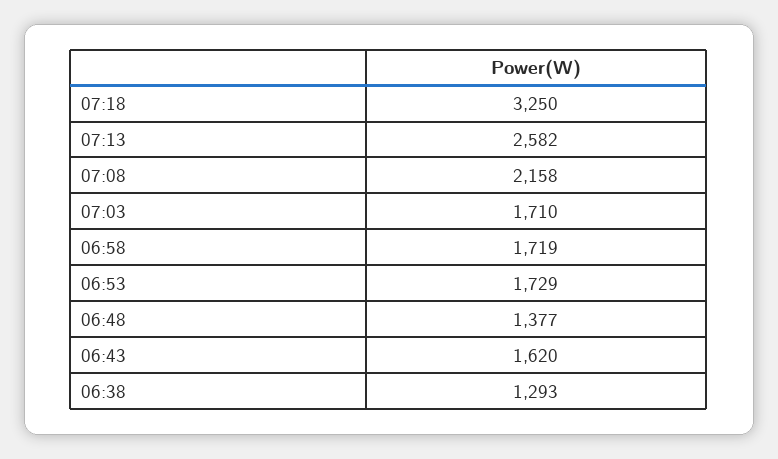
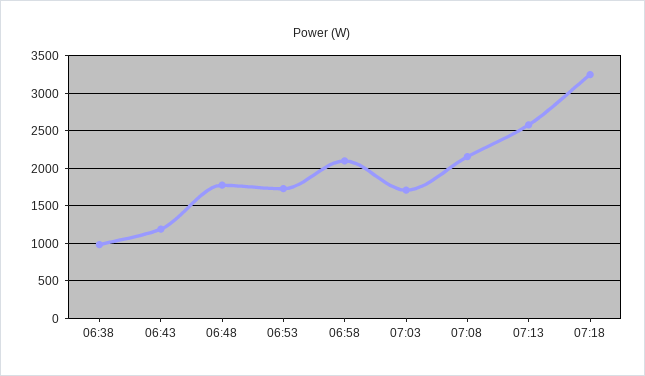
06:58: 1719 -> 2100
06:48: 1377 -> 1800
06:43: 1620 -> 1200
06:38: 1293 -> 1000

